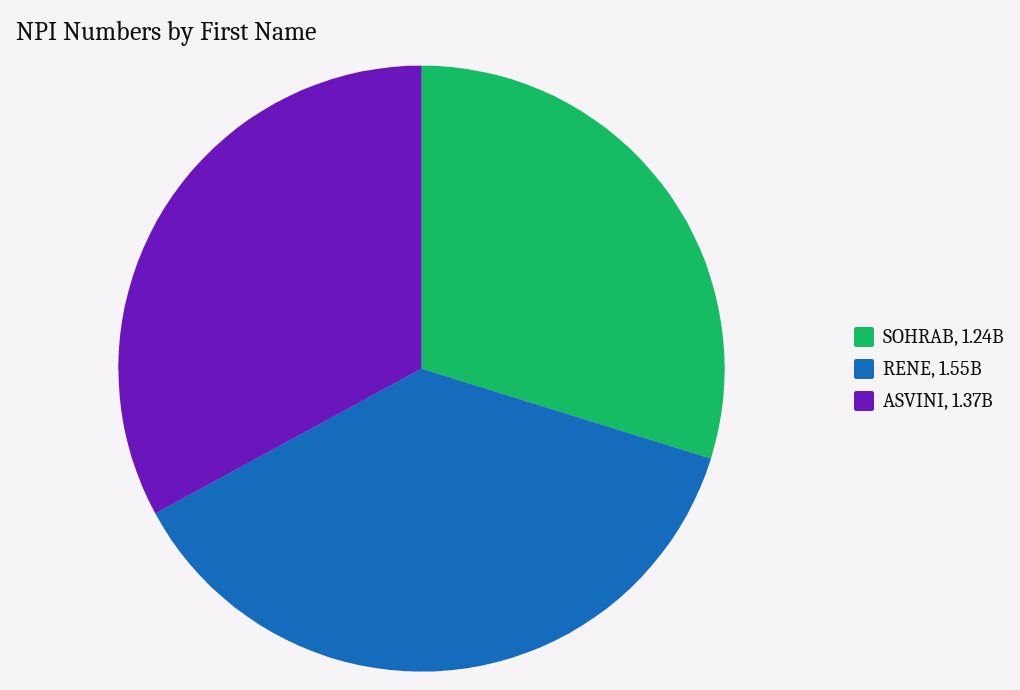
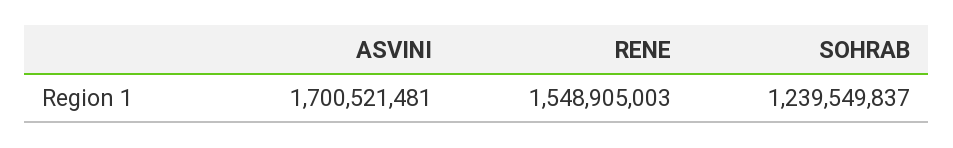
ASVINI: 1370000000 -> 1700521481

